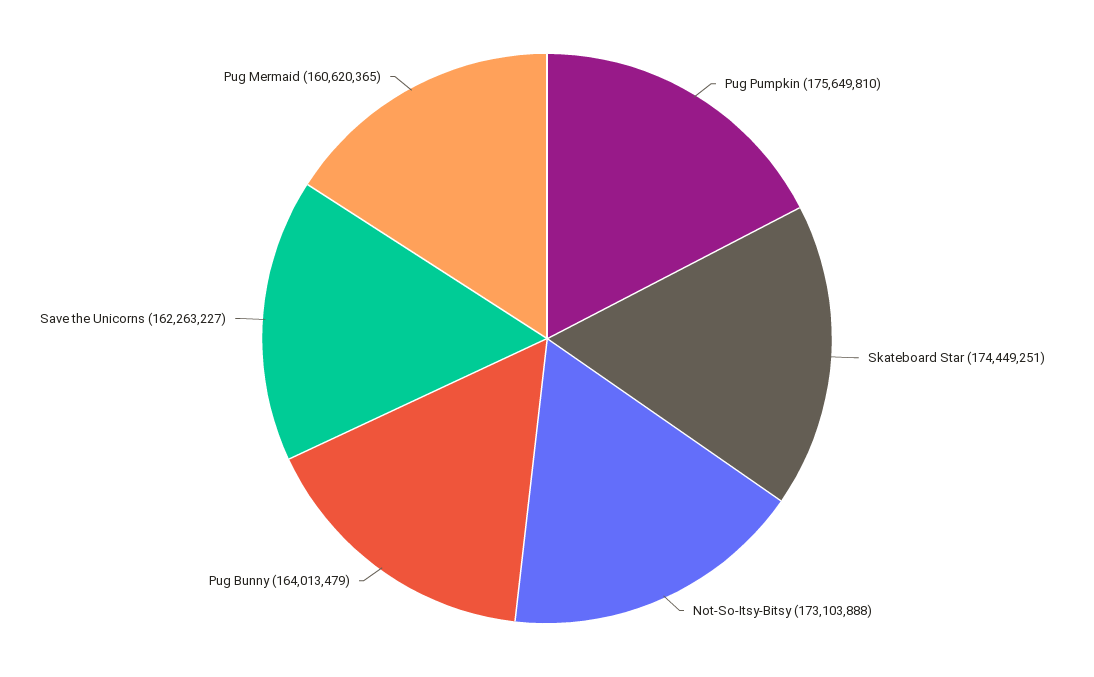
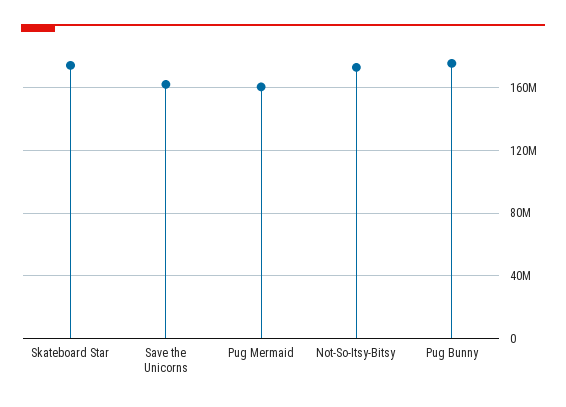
Pug Pumpkin: 175649810 -> none
Pug Bunny: 164013479 -> 175000000

